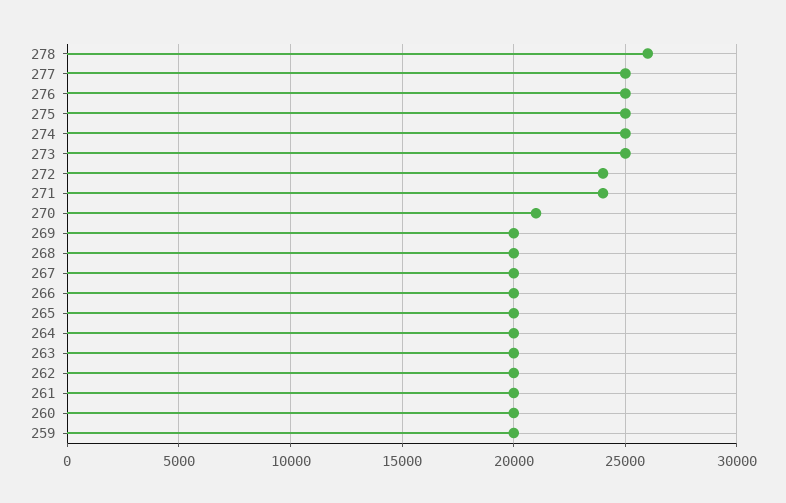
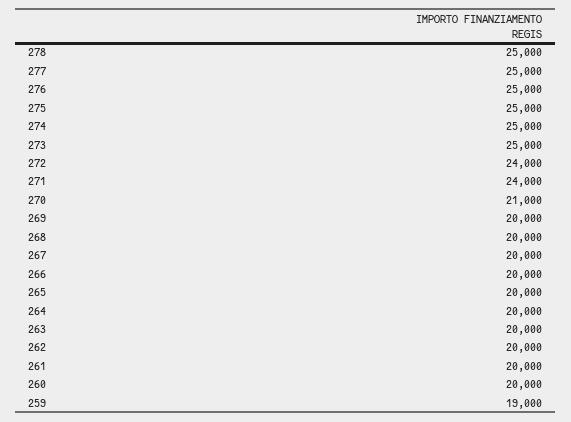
278: 26000 -> 25000
259: 20000 -> 19000

